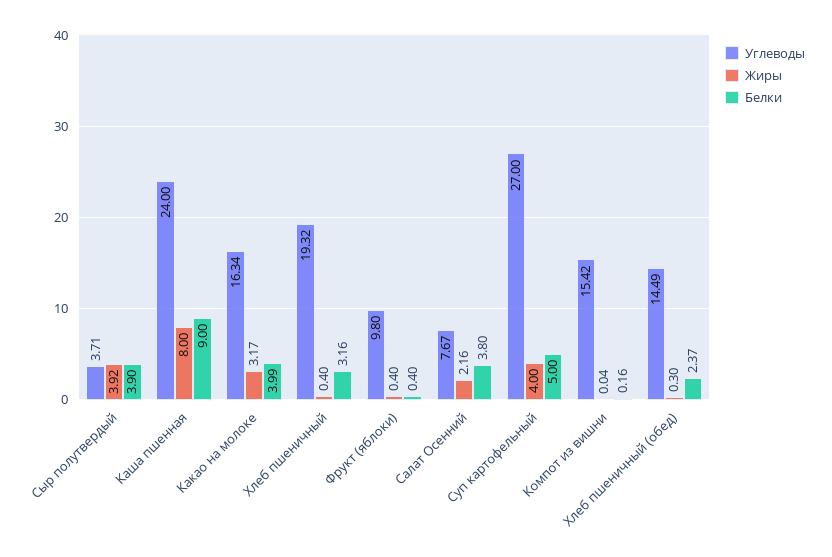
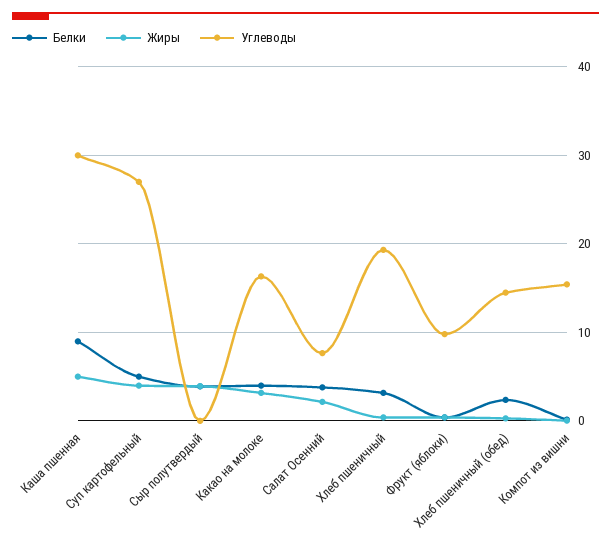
Углеводы, Сыр полутвердый: 3.71 -> 0
Углеводы, Каша пшенная: 24 -> 30
Жиры, Каша пшенная: 8 -> 5

